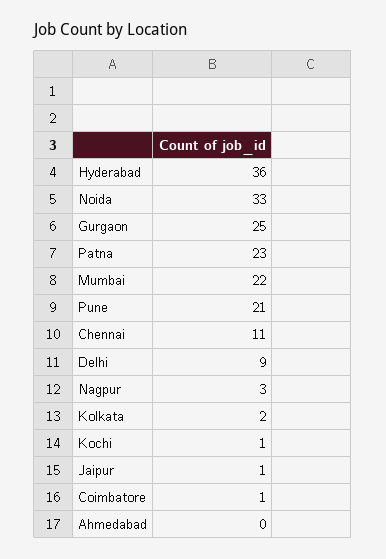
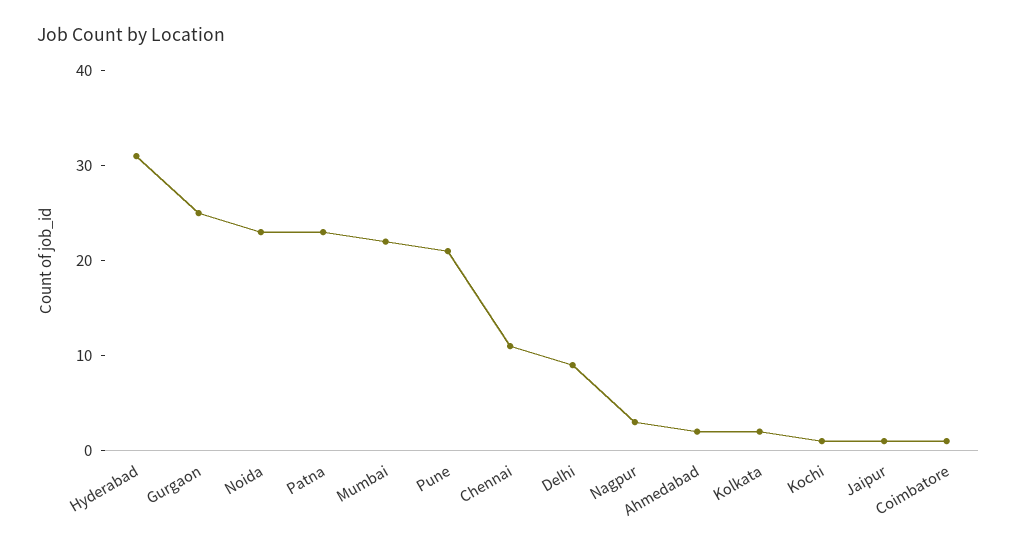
Hyderabad: 36 -> 31
Noida: 33 -> 23
Ahmedabad: 0 -> 2

